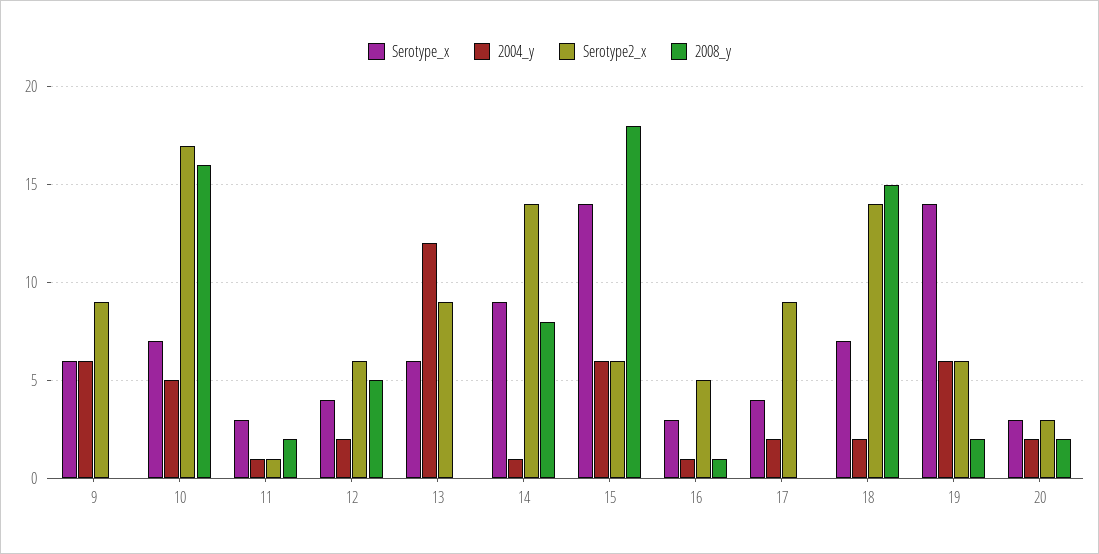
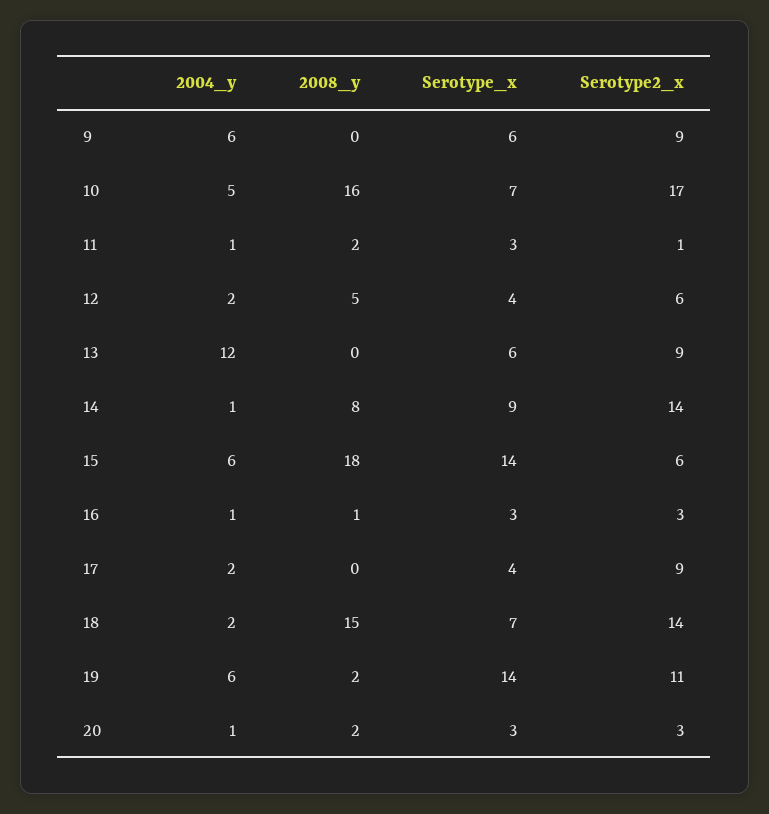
Serotype2_x, 16: 5 -> 3
Serotype2_x, 19: 6 -> 11
2004_y, 20: 2 -> 1

